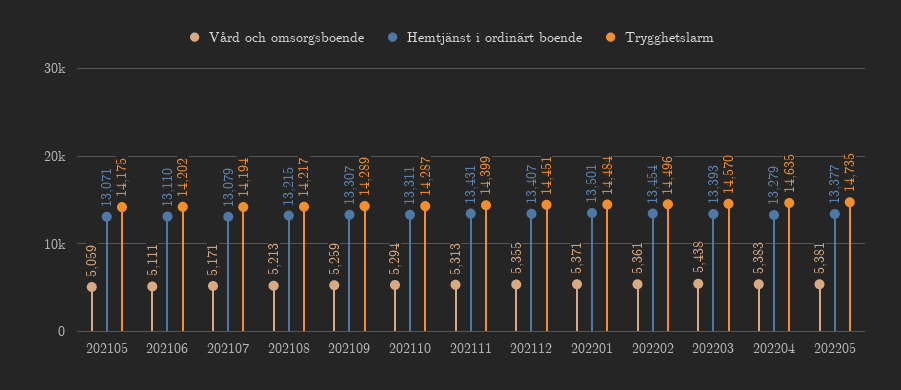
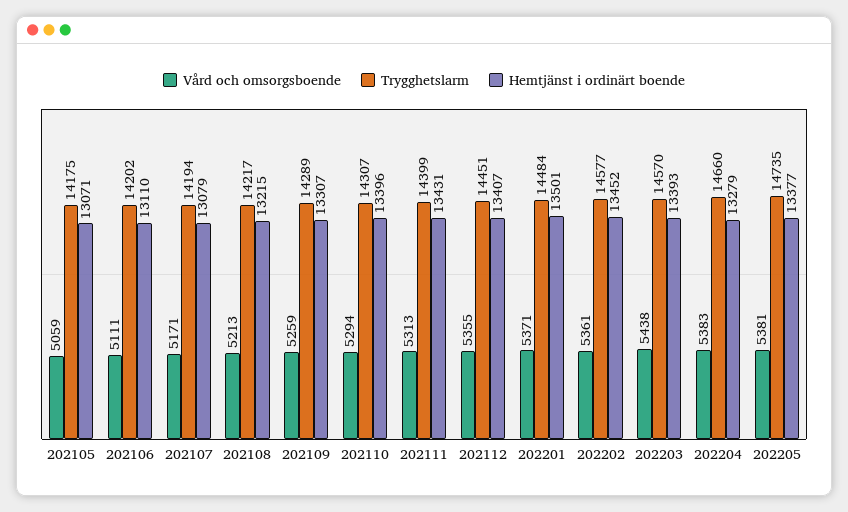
Hemtjänst i ordinärt boende, 202110: 13311 -> 13396
Trygghetslarm, 202110: 14287 -> 14307
Hemtjänst i ordinärt boende, 202202: 13454 -> 13452
Trygghetslarm, 202202: 14496 -> 14577
Trygghetslarm, 202204: 14635 -> 14660

